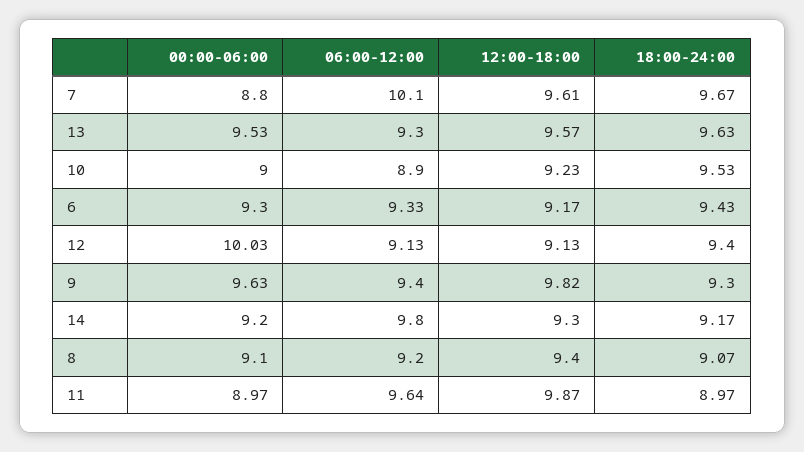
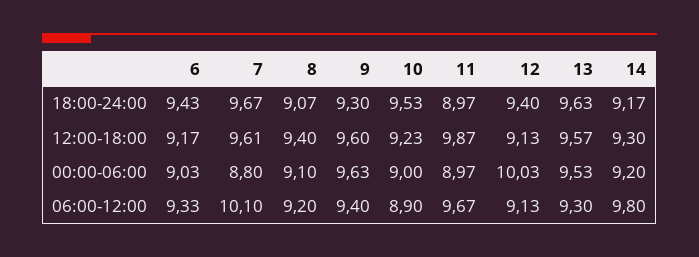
00:00-06:00, 6: 9.3 -> 9.03
12:00-18:00, 9: 9.82 -> 9.6
06:00-12:00, 11: 9.64 -> 9.67

